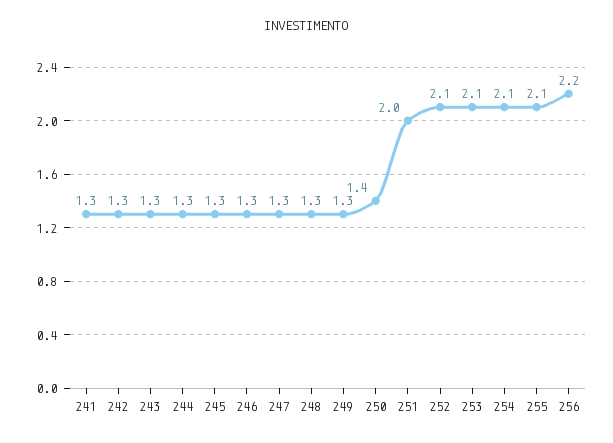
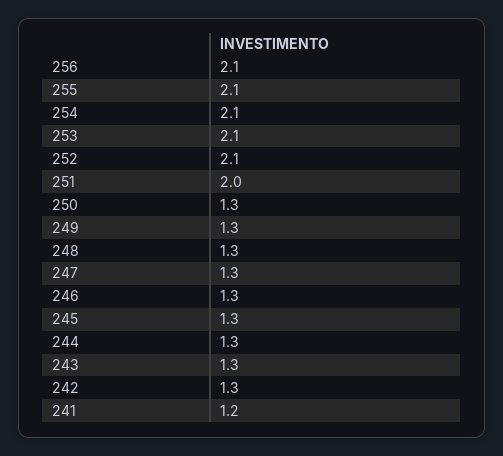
241: 1.3 -> 1.2
250: 1.4 -> 1.3
256: 2.2 -> 2.1

